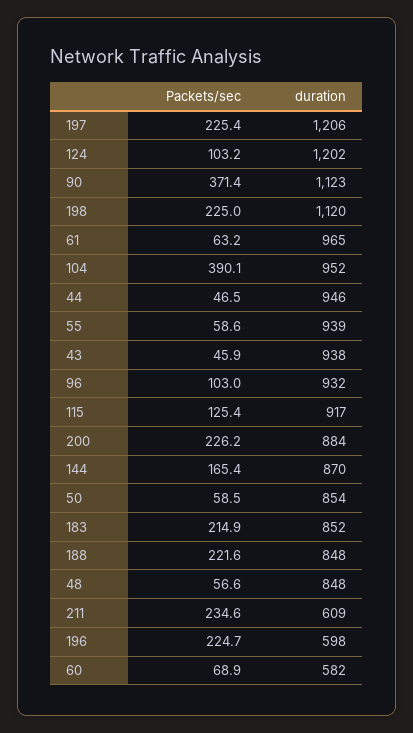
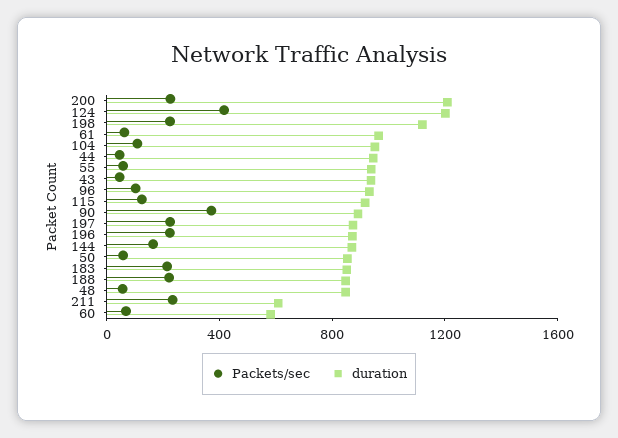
duration, 197: 1206 -> 900
Packets/sec, 124: 103.2 -> 400
duration, 90: 1123 -> 900
Packets/sec, 104: 390.1 -> 100
duration, 200: 884 -> 1200
duration, 196: 598 -> 900

